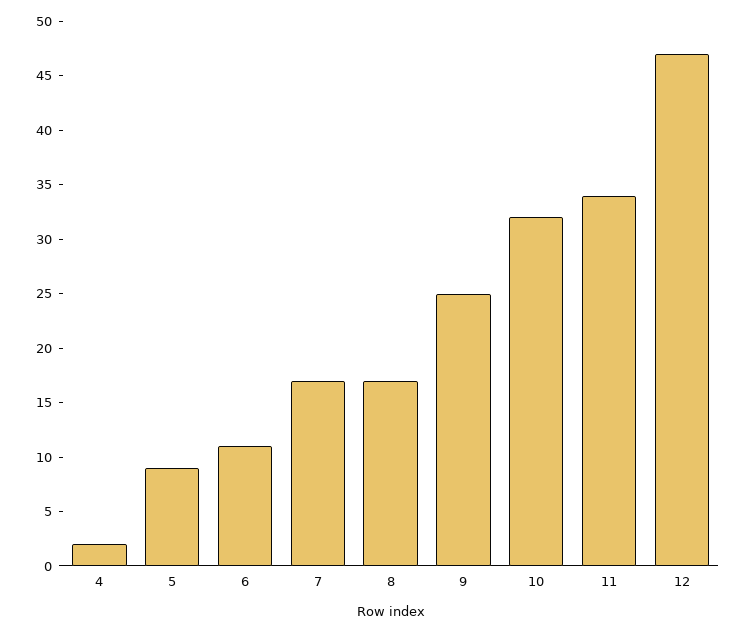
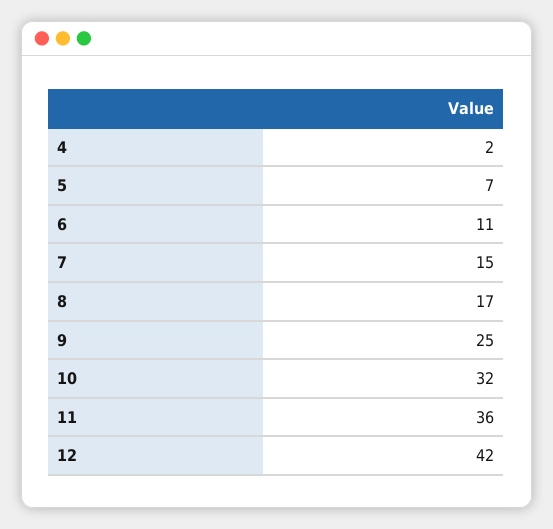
5: 9 -> 7
7: 17 -> 15
11: 34 -> 36
12: 47 -> 42

